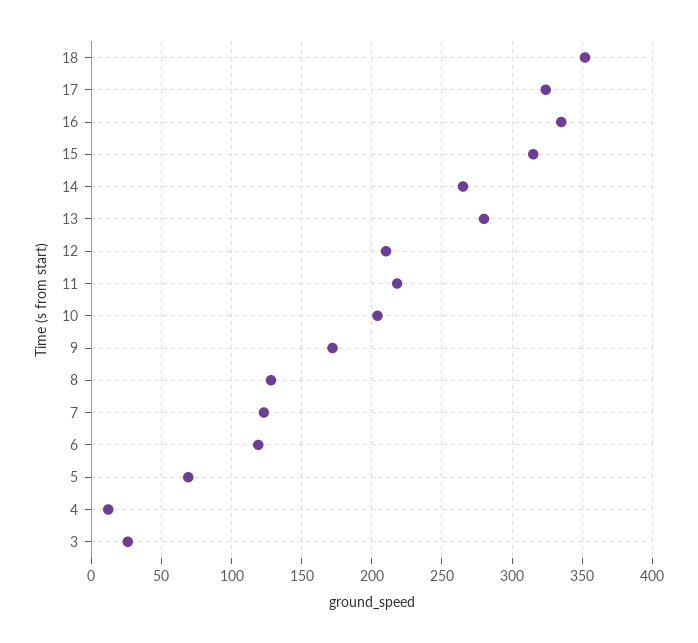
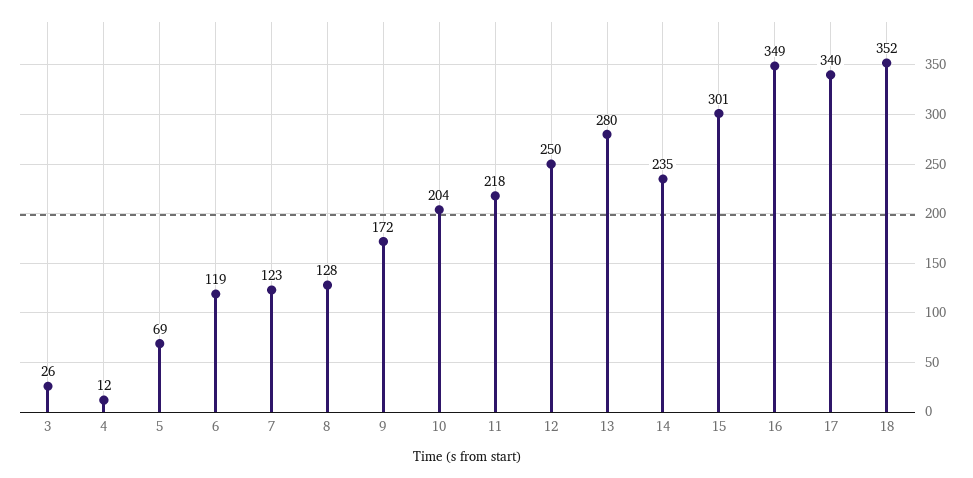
17: 325 -> 340
16: 335 -> 349
15: 315 -> 301
14: 265 -> 235
12: 210 -> 250

